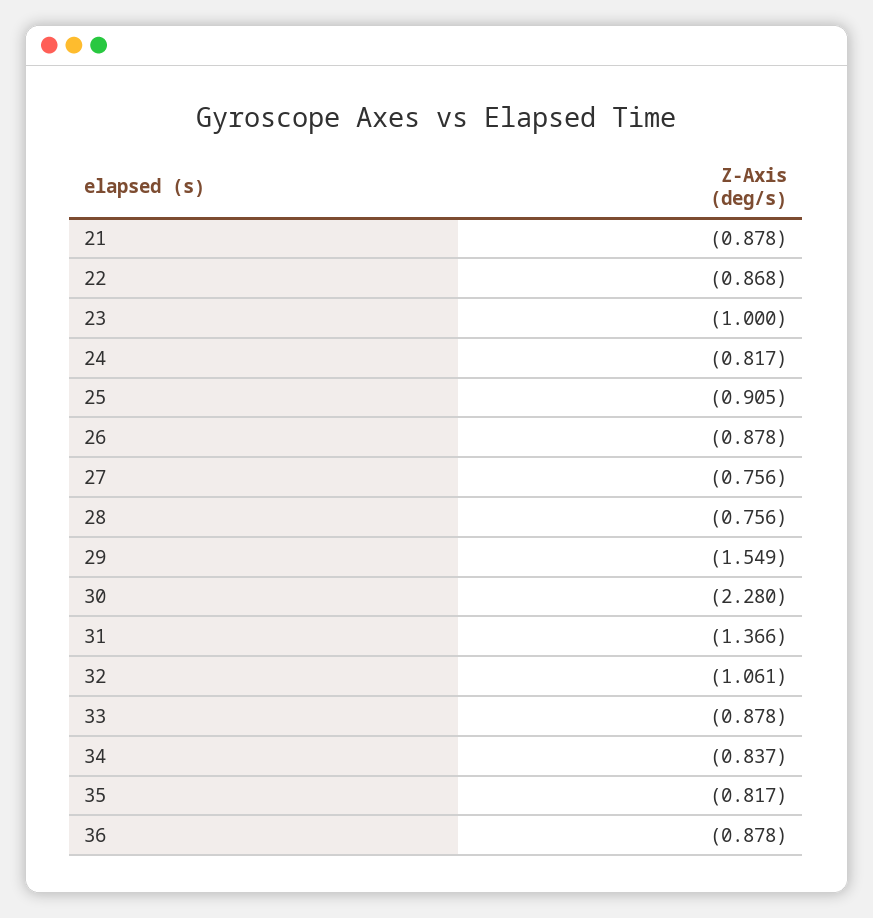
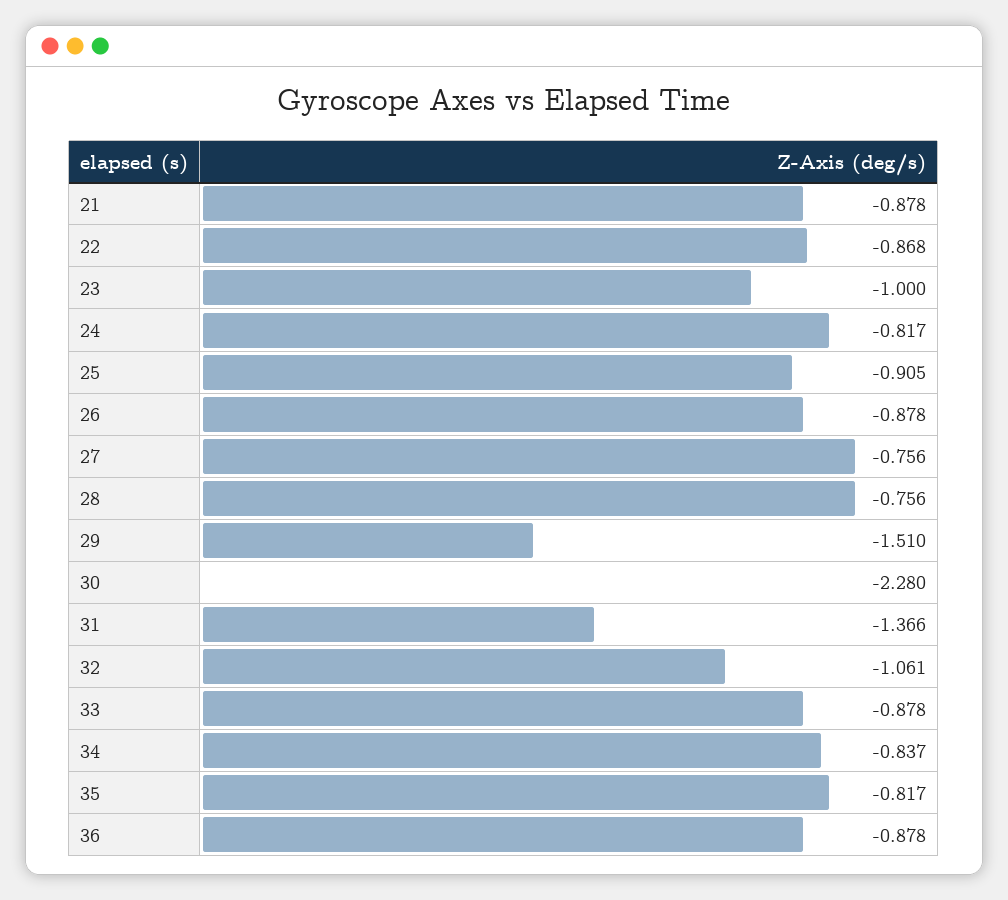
29: -1.549 -> -1.51

